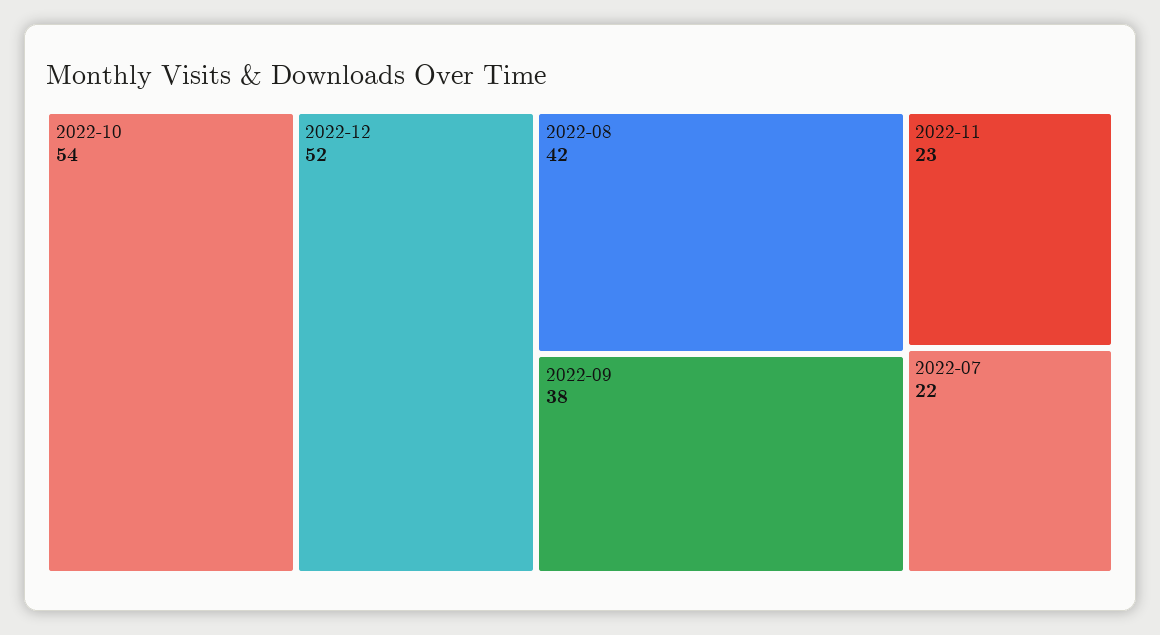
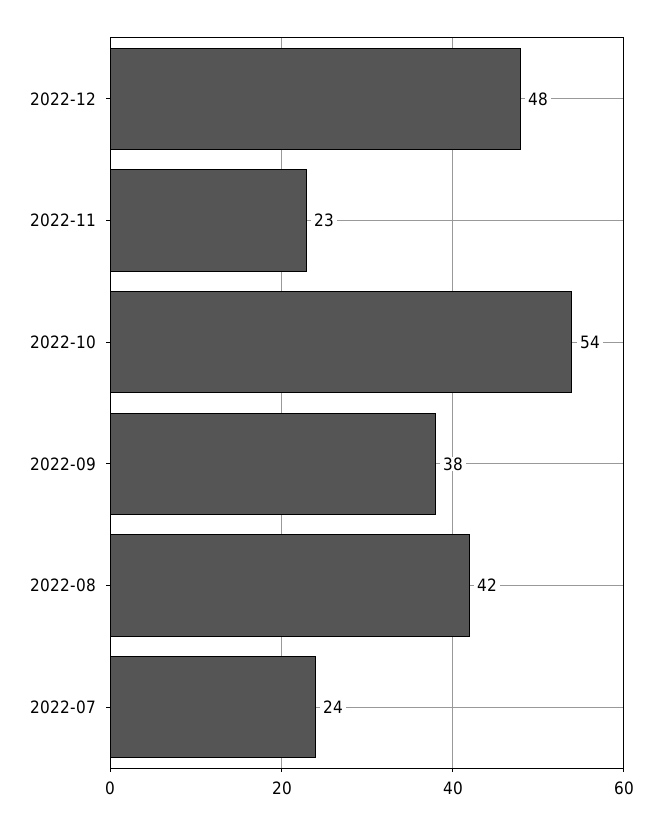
2022-12: 52 -> 48
2022-07: 22 -> 24

